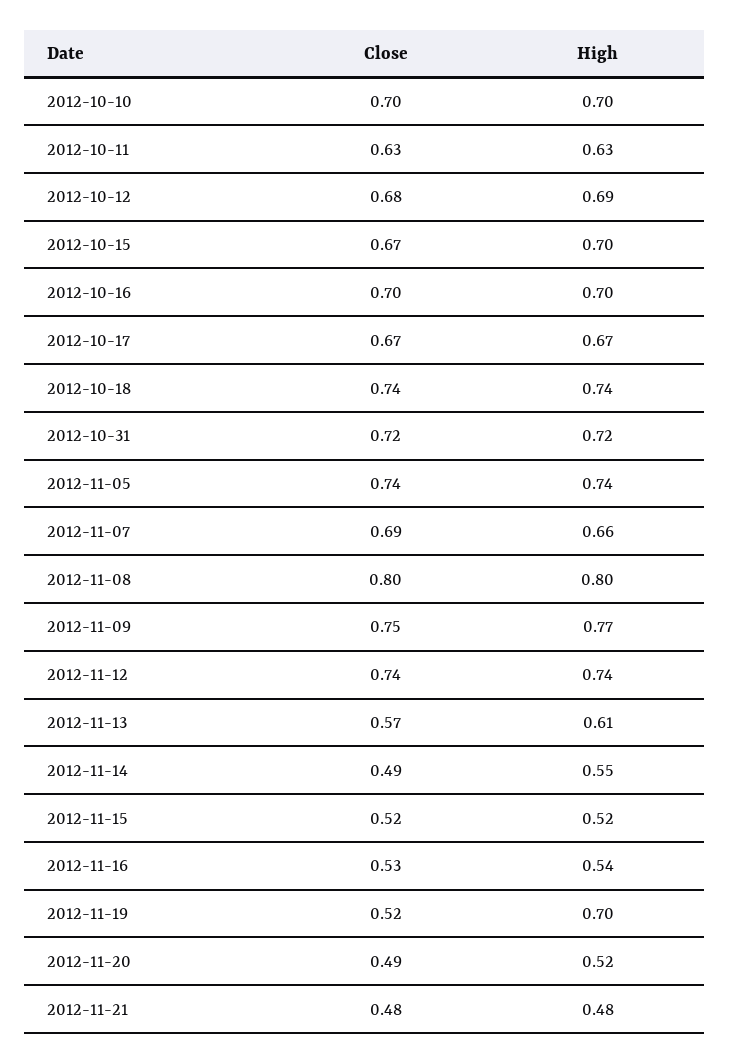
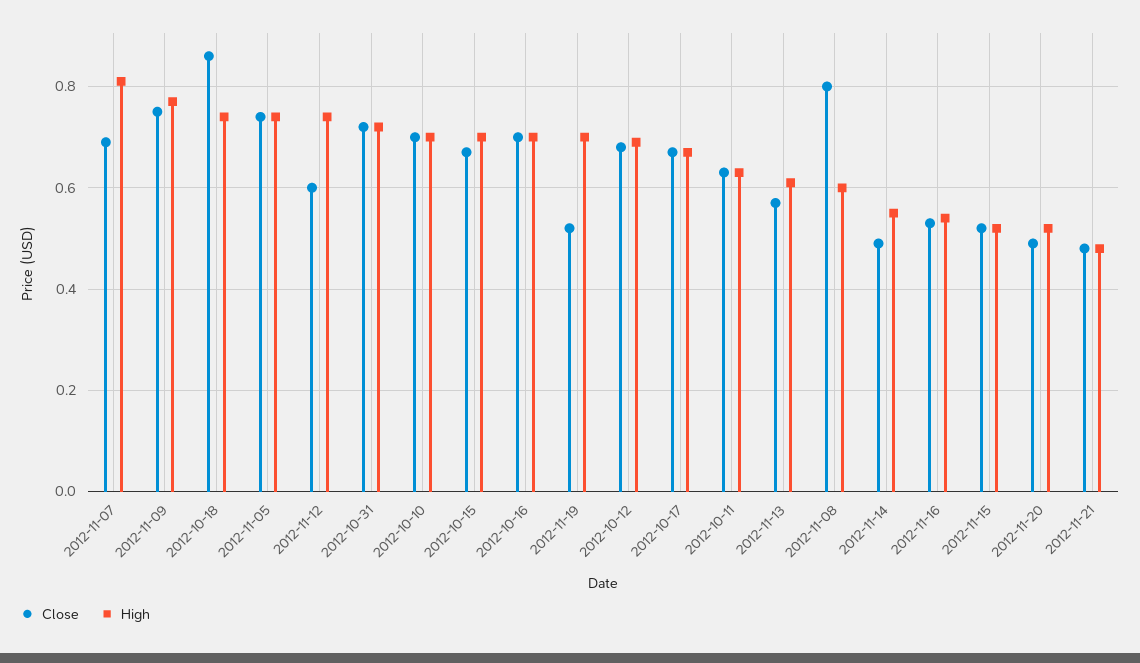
Close, 2012-10-18: 0.74 -> 0.85
High, 2012-11-07: 0.66 -> 0.8
High, 2012-11-08: 0.8 -> 0.6
Close, 2012-11-12: 0.74 -> 0.6

